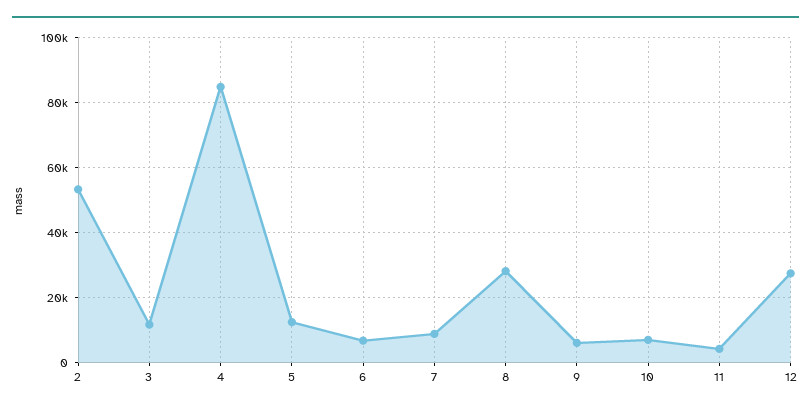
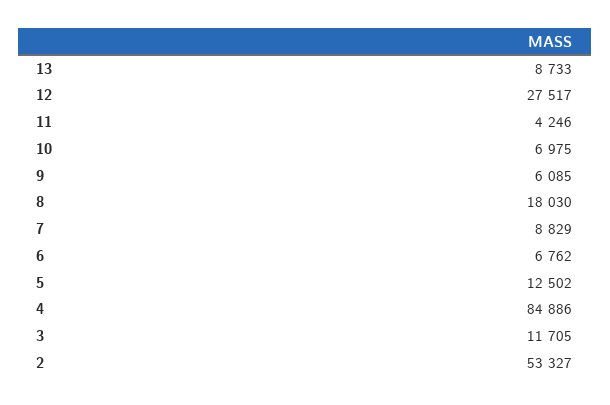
8: 28000 -> 18030
13: none -> 8733

